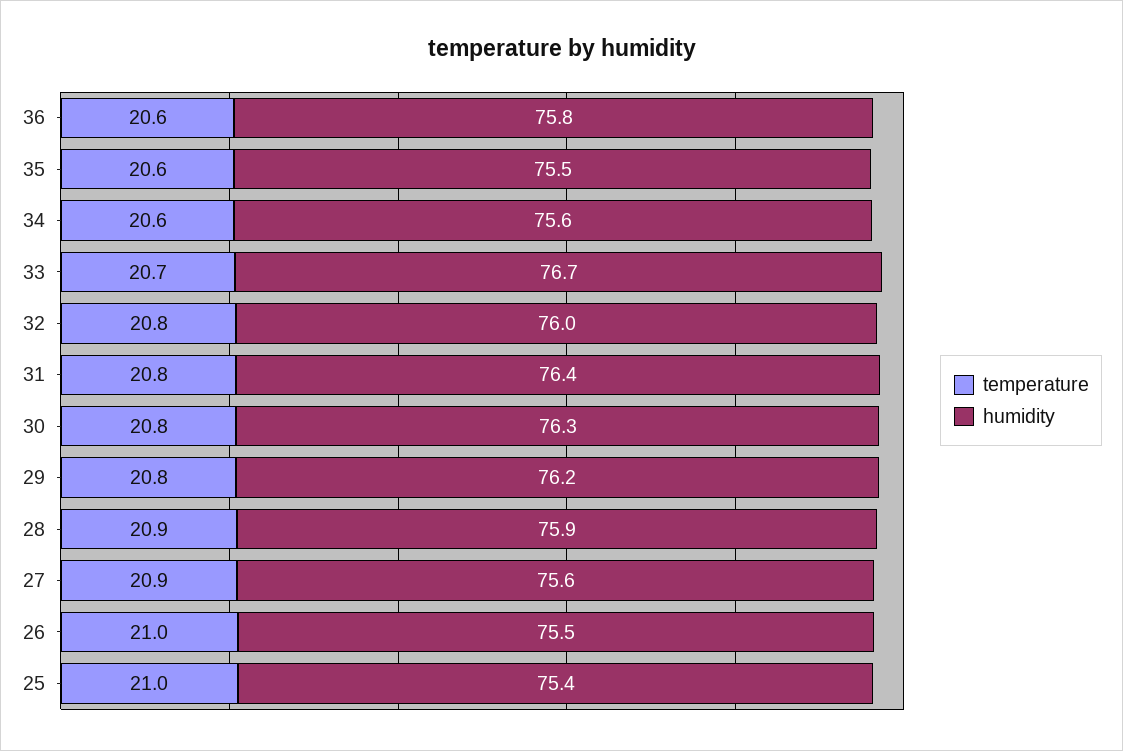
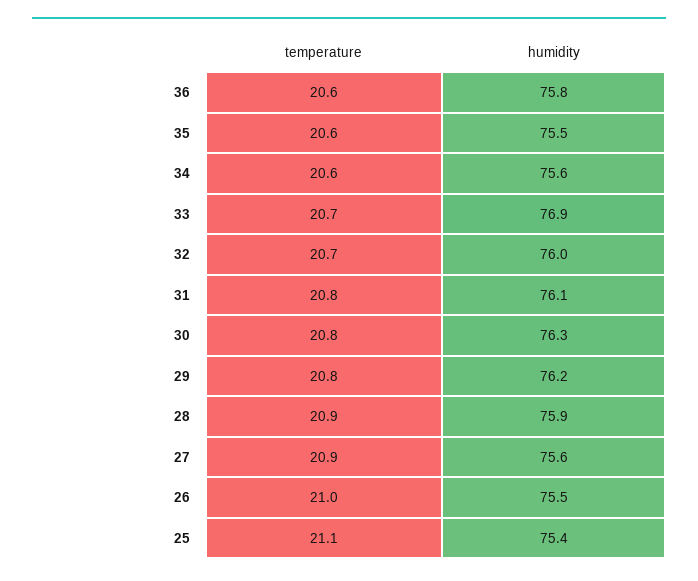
humidity, 33: 76.7 -> 76.9
temperature, 32: 20.8 -> 20.7
humidity, 31: 76.4 -> 76.1
temperature, 25: 21 -> 21.1

